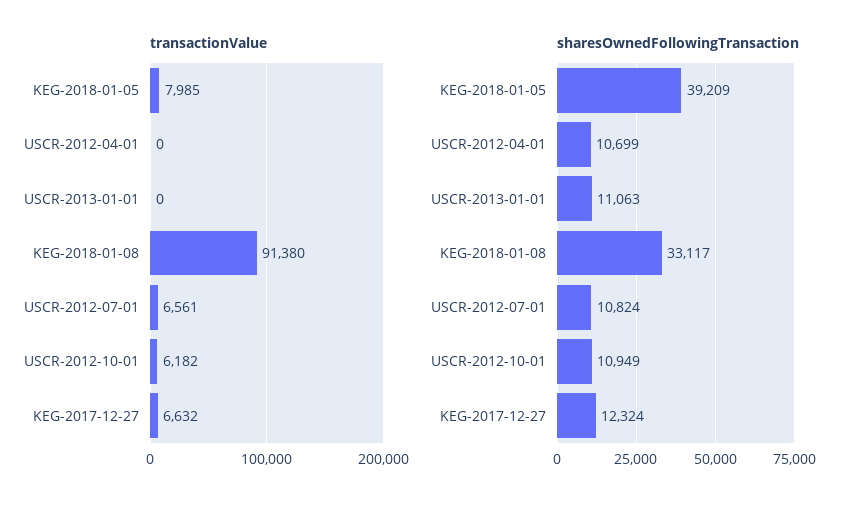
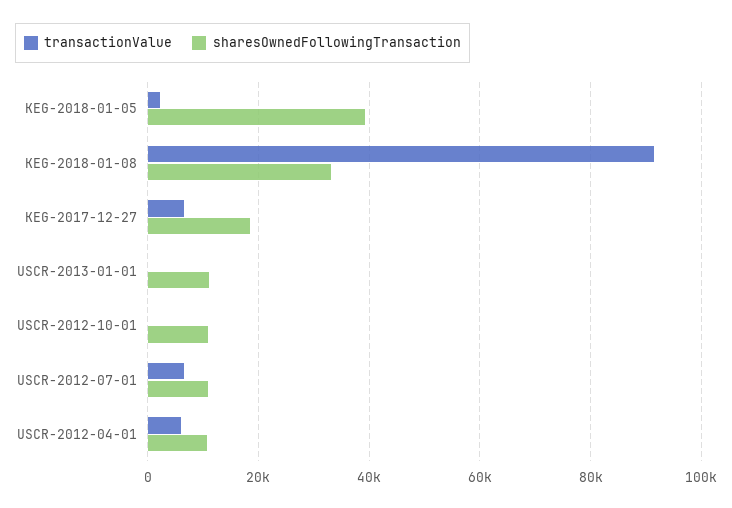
transactionValue, KEG-2018-01-05: 7985 -> 2000
transactionValue, USCR-2012-04-01: 0 -> 6000
transactionValue, USCR-2012-10-01: 6182 -> 0
sharesOwnedFollowingTransaction, KEG-2017-12-27: 12324 -> 18000

